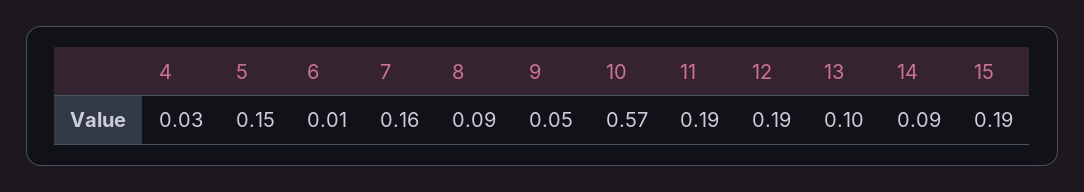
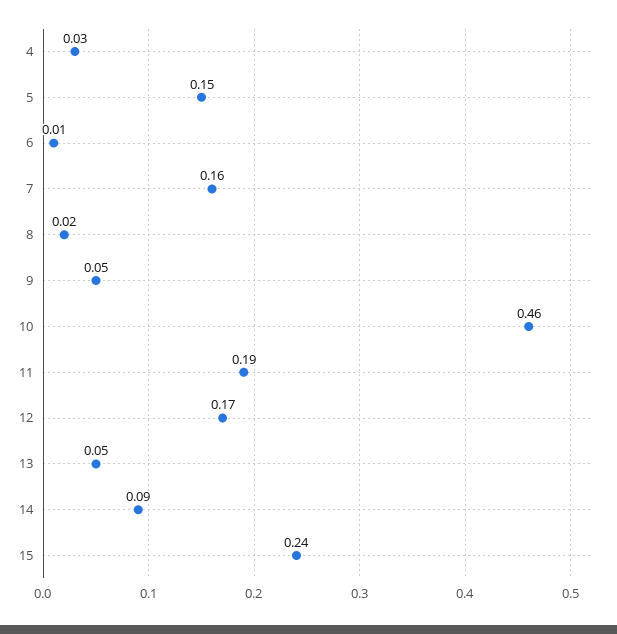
8: 0.09 -> 0.02
10: 0.57 -> 0.46
12: 0.19 -> 0.17
13: 0.1 -> 0.05
15: 0.19 -> 0.24

